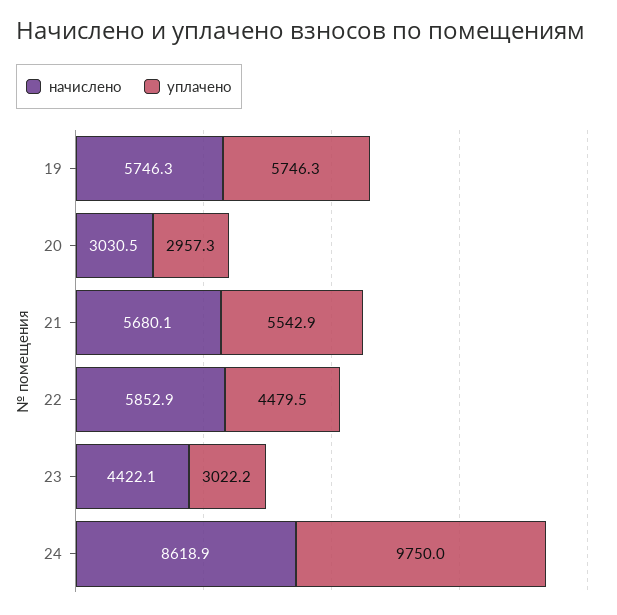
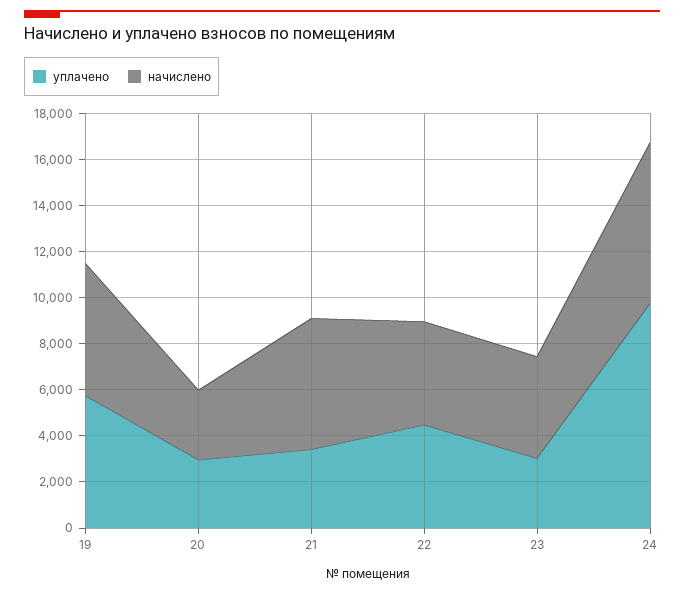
уплачено, 21: 5542.9 -> 3500
начислено, 22: 5852.9 -> 4500
начислено, 24: 8618.9 -> 7000

